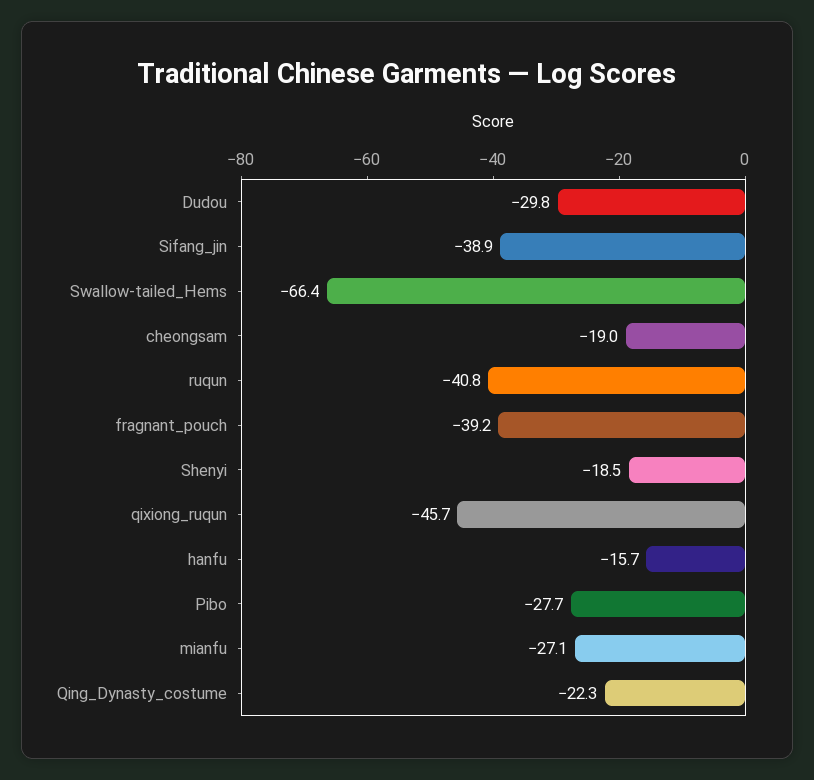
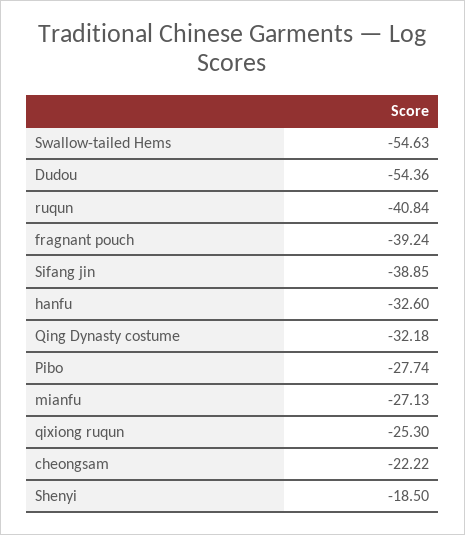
Dudou: -29.8 -> -54.36
Swallow-tailed_Hems: -66.4 -> -54.63
cheongsam: -19 -> -22.22
qixiong_ruqun: -45.7 -> -25.3
hanfu: -15.7 -> -32.6
Qing_Dynasty_costume: -22.3 -> -32.18

